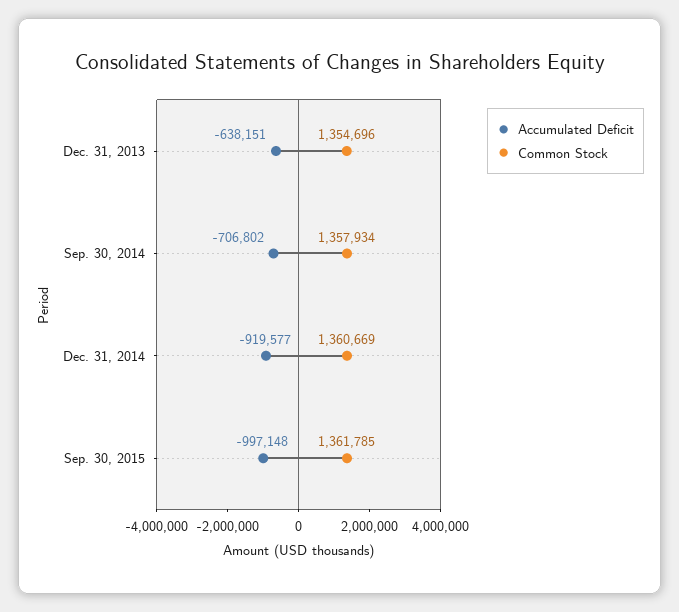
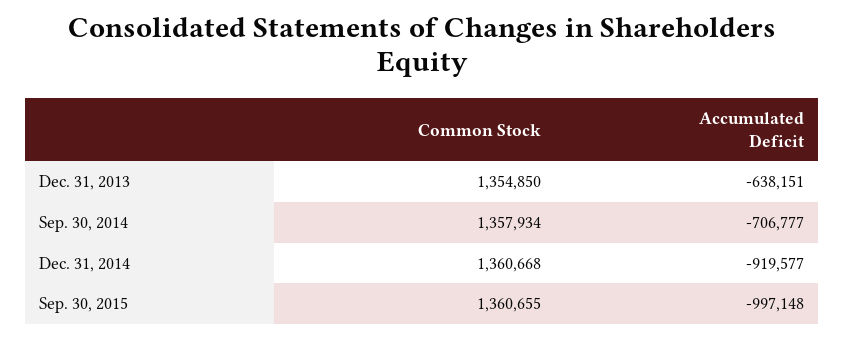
Common Stock, Dec. 31, 2013: 1354696 -> 1354850
Accumulated Deficit, Sep. 30, 2014: -706802 -> -706777
Common Stock, Dec. 31, 2014: 1360669 -> 1360668
Common Stock, Sep. 30, 2015: 1361785 -> 1360655

